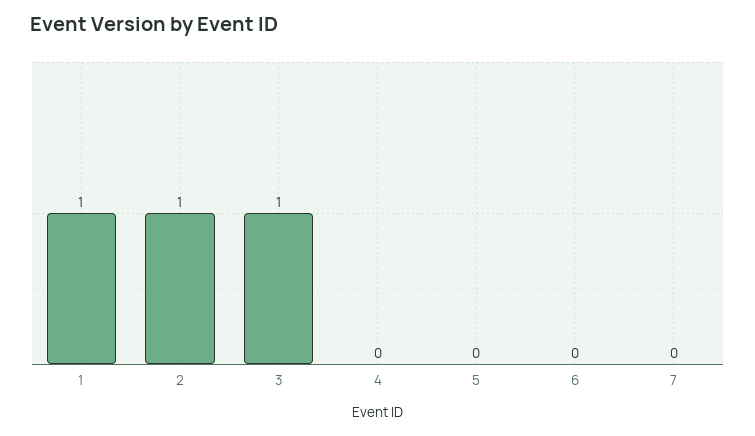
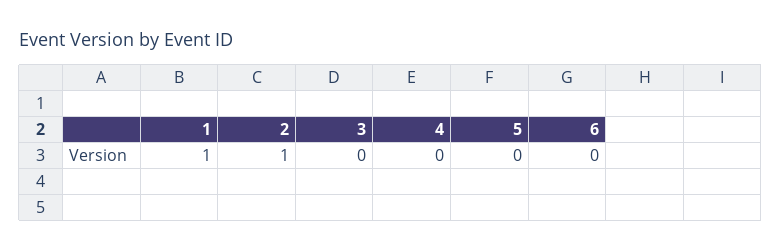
3: 1 -> 0
7: 0 -> none

